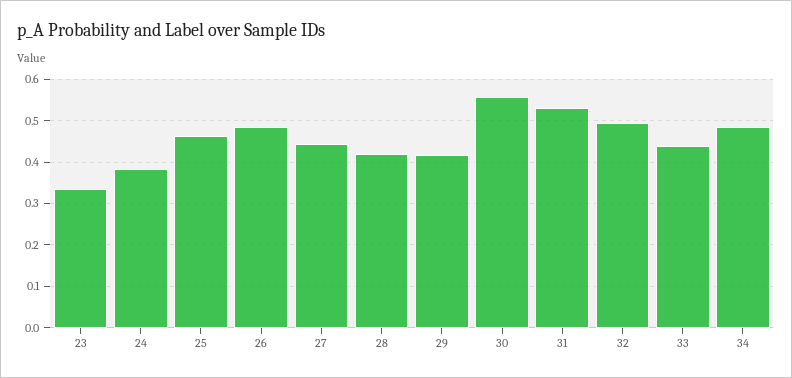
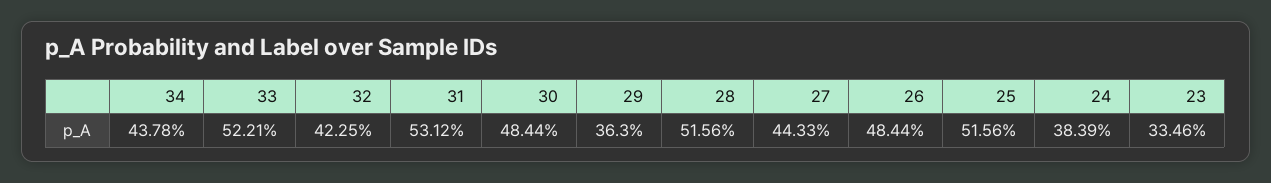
25: 0.46 -> 0.5156
28: 0.42 -> 0.5156
29: 0.42 -> 0.363
30: 0.56 -> 0.4844
32: 0.5 -> 0.4225
33: 0.44 -> 0.5221
34: 0.48 -> 0.4378

